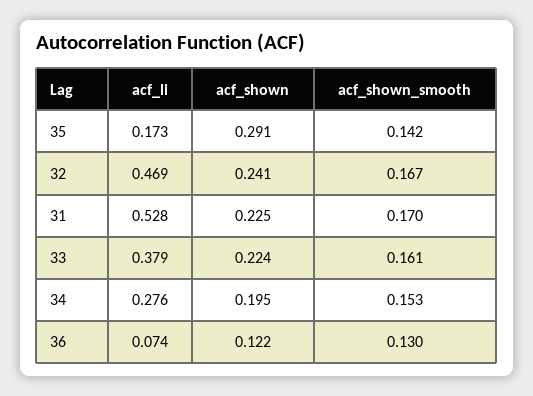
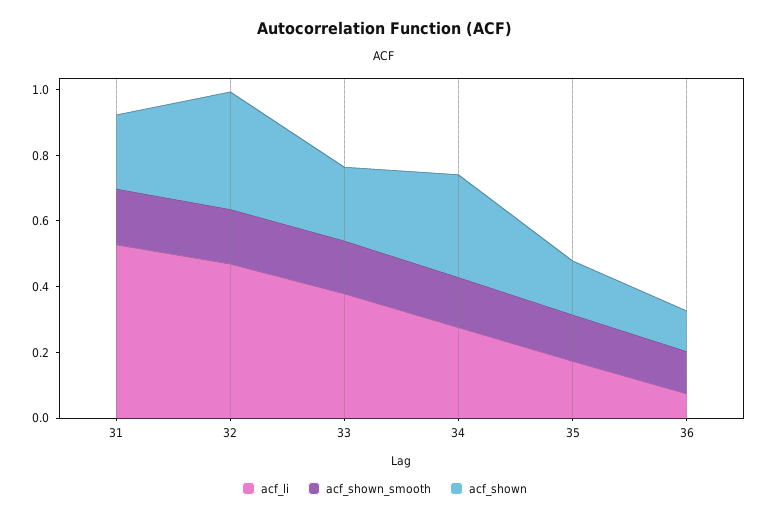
acf_shown, 35: 0.291 -> 0.15
acf_shown, 32: 0.241 -> 0.35
acf_shown, 34: 0.195 -> 0.3

